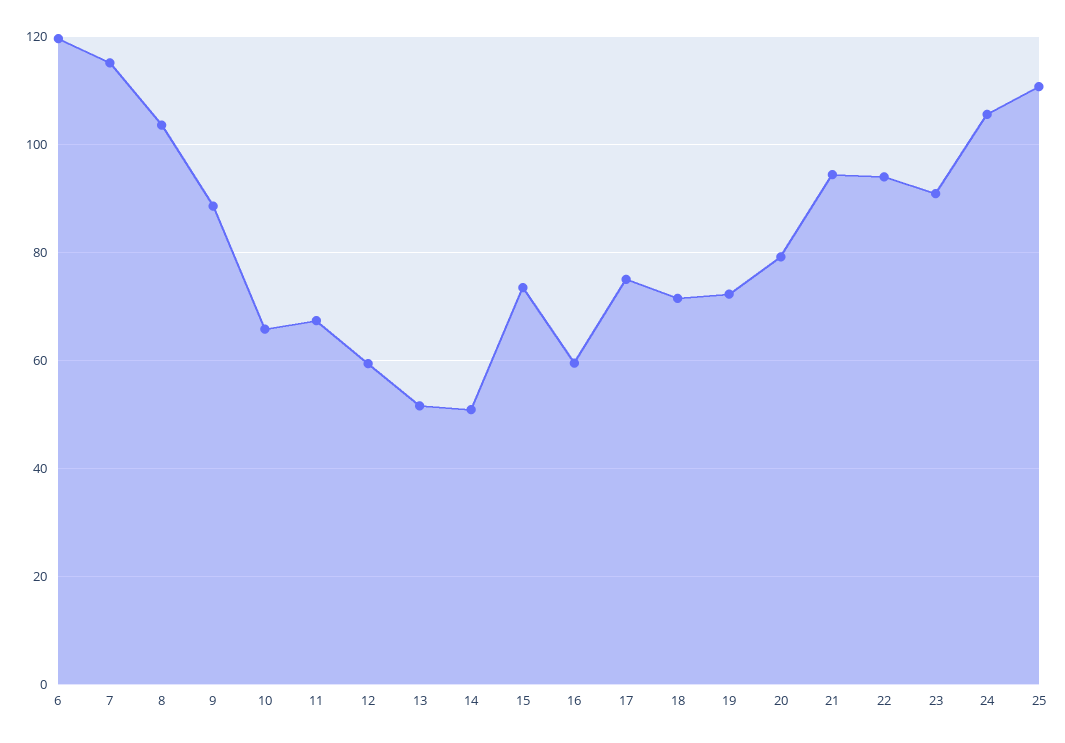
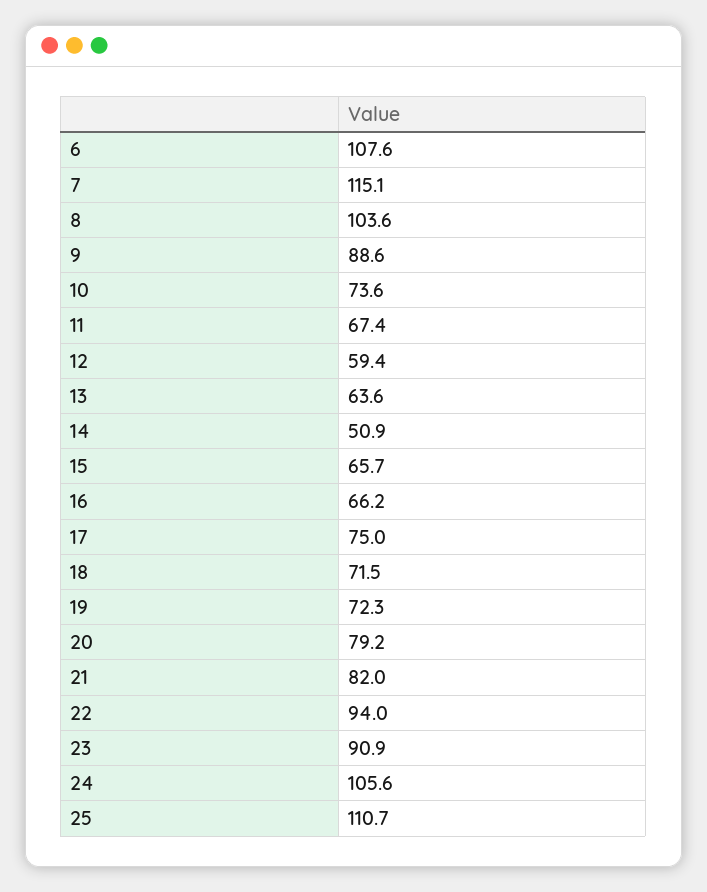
6: 120 -> 107.6
10: 66 -> 73.6
13: 52 -> 63.6
15: 74 -> 65.7
16: 60 -> 66.2
21: 94 -> 82

